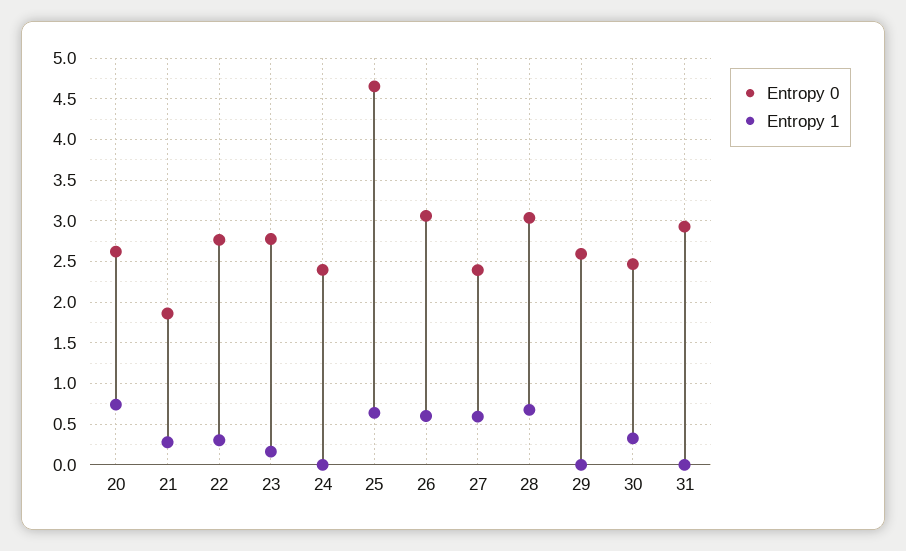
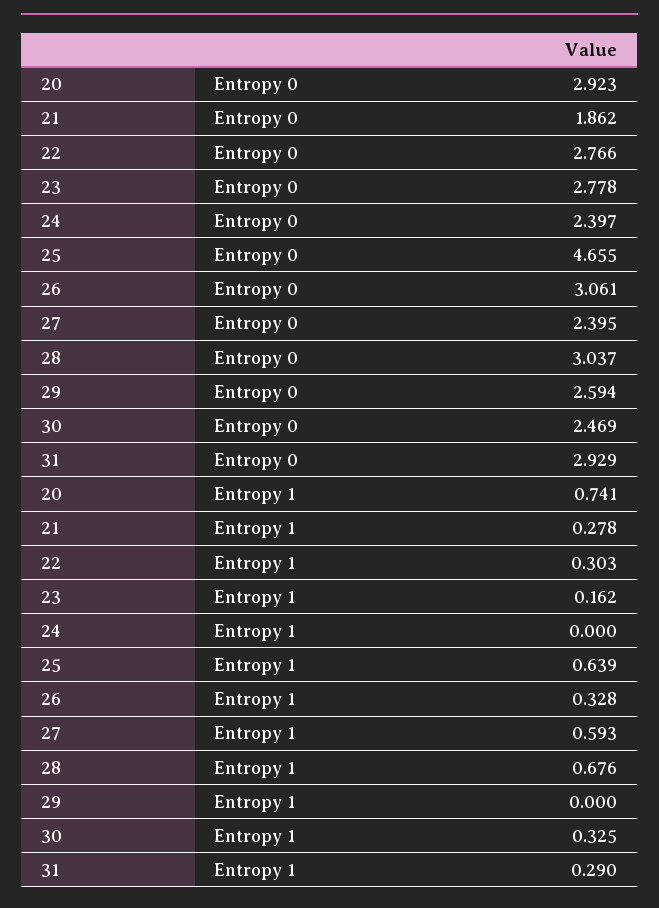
Entropy 0, 20: 2.6 -> 2.923
Entropy 1, 26: 0.6 -> 0.328
Entropy 1, 31: 0 -> 0.29

